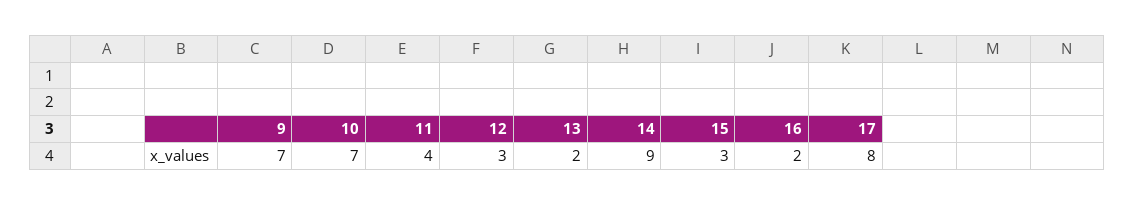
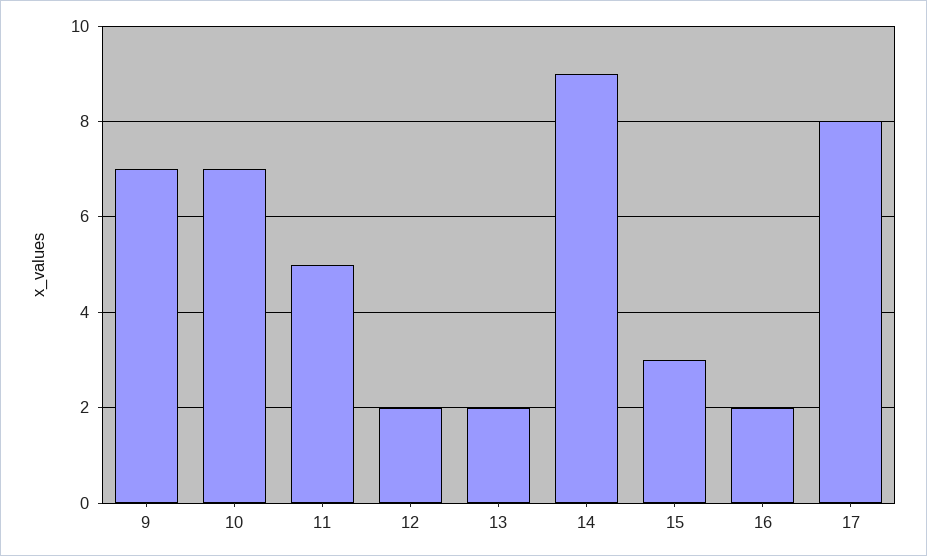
11: 4 -> 5
12: 3 -> 2

